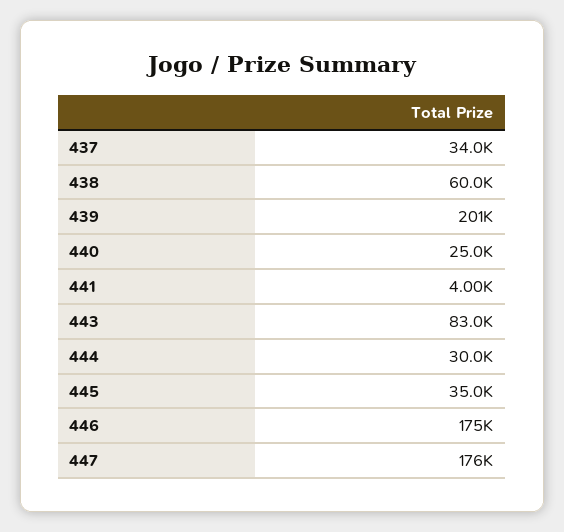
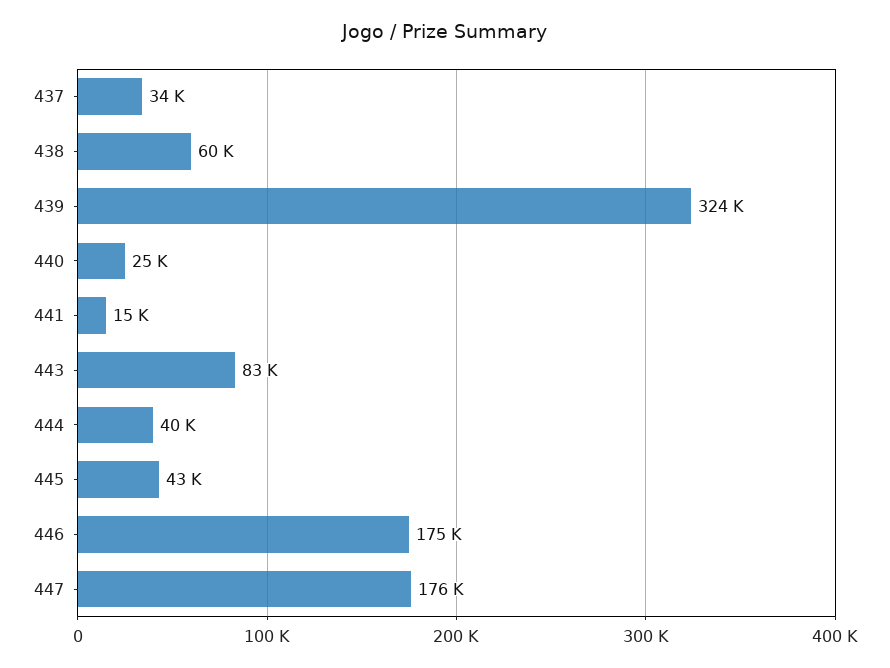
439: 201000 -> 324000
441: 4000 -> 15000
444: 30000 -> 40000
445: 35000 -> 43000

